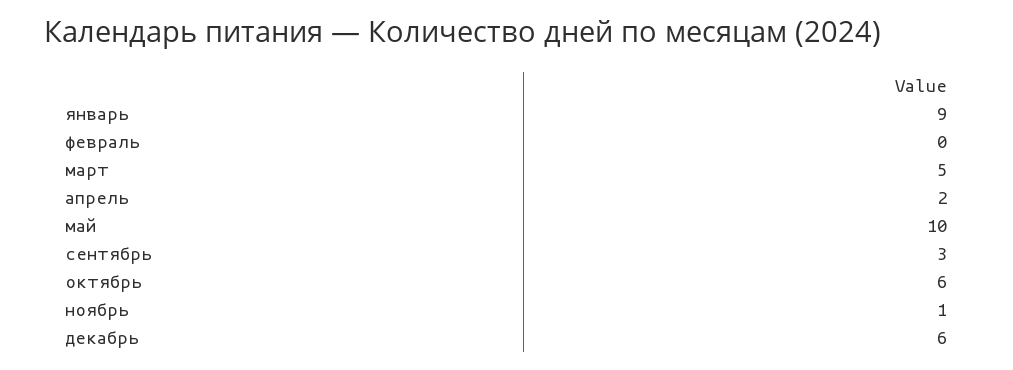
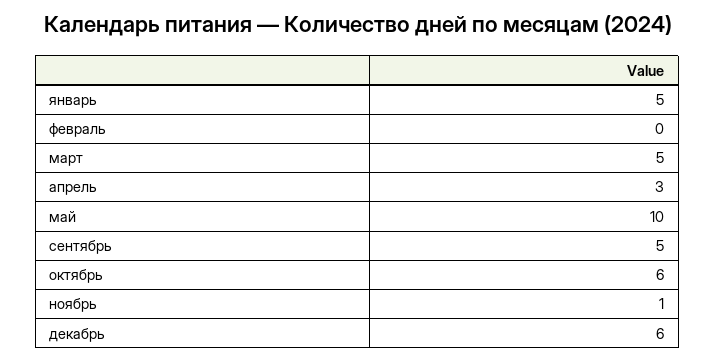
январь: 9 -> 5
апрель: 2 -> 3
сентябрь: 3 -> 5

